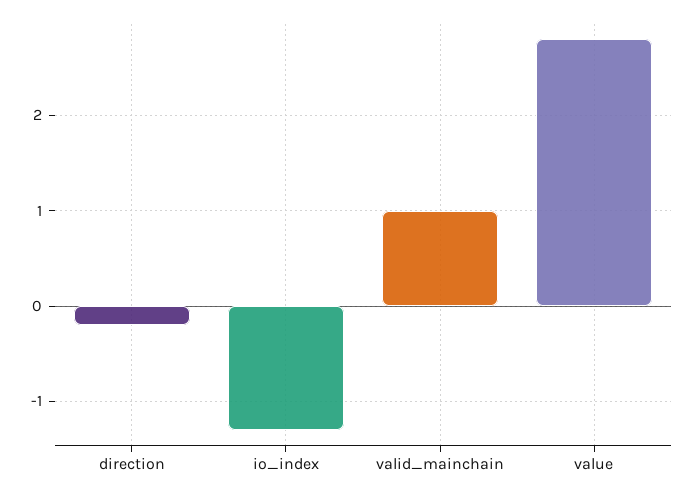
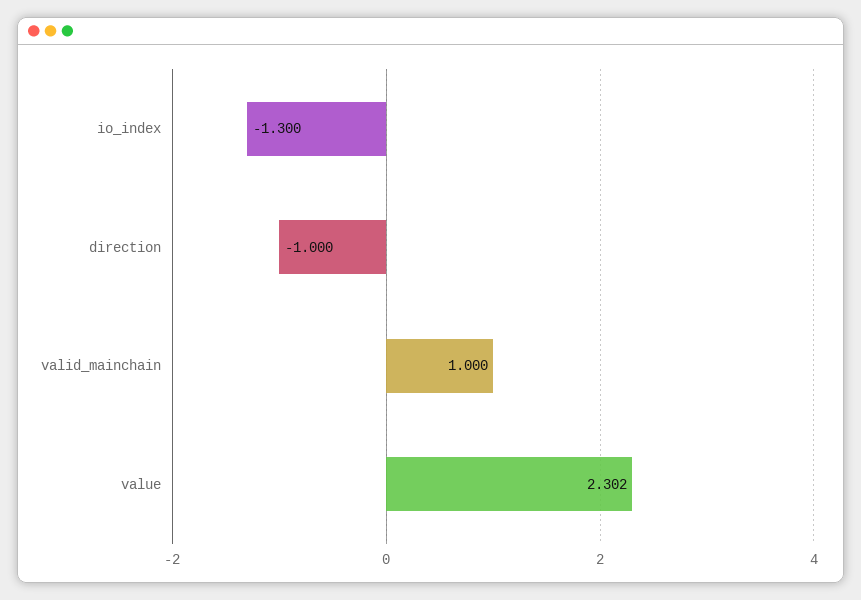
direction: -0.2 -> -1
value: 2.8 -> 2.302

